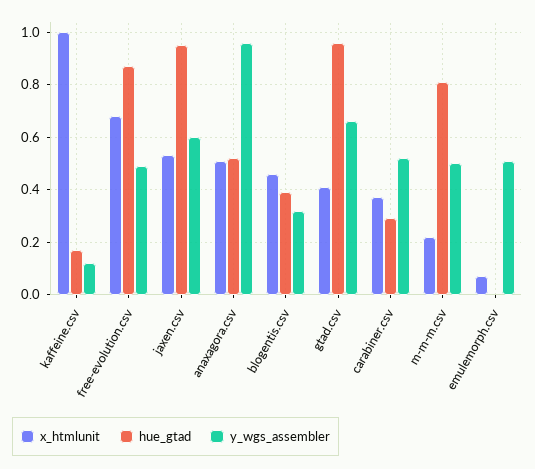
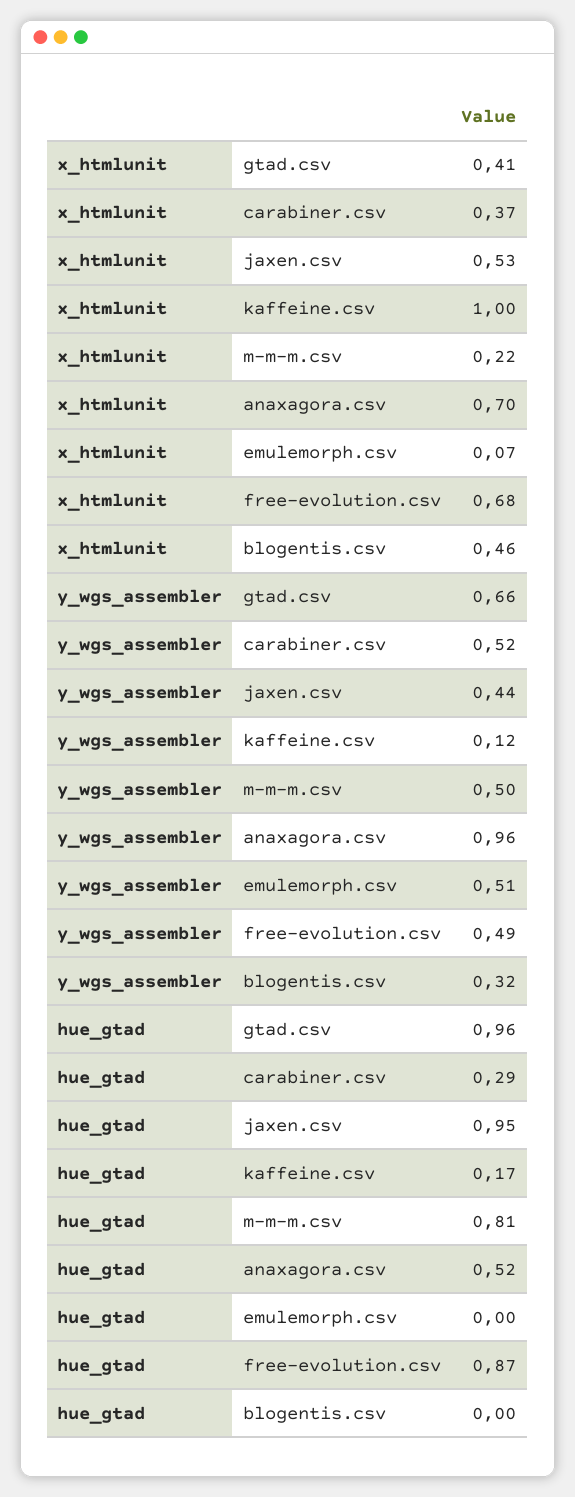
y_wgs_assembler, jaxen.csv: 0.6 -> 0.44
x_htmlunit, anaxagora.csv: 0.5 -> 0.7
hue_gtad, blogentis.csv: 0.4 -> 0

